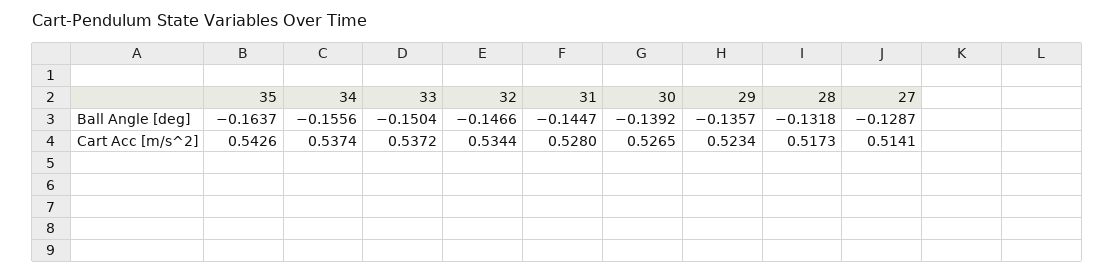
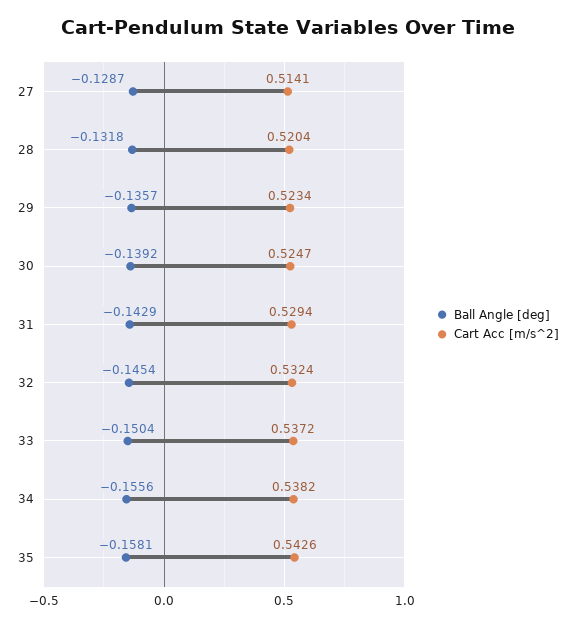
Ball Angle [deg], 35: -0.1637 -> -0.1581
Ball Angle [deg], 32: -0.1466 -> -0.1454
Ball Angle [deg], 31: -0.1447 -> -0.1429
Cart Acc [m/s^2], 34: 0.5374 -> 0.5382
Cart Acc [m/s^2], 32: 0.5344 -> 0.5324
Cart Acc [m/s^2], 31: 0.528 -> 0.5294
Cart Acc [m/s^2], 30: 0.5265 -> 0.5247
Cart Acc [m/s^2], 28: 0.5173 -> 0.5204

